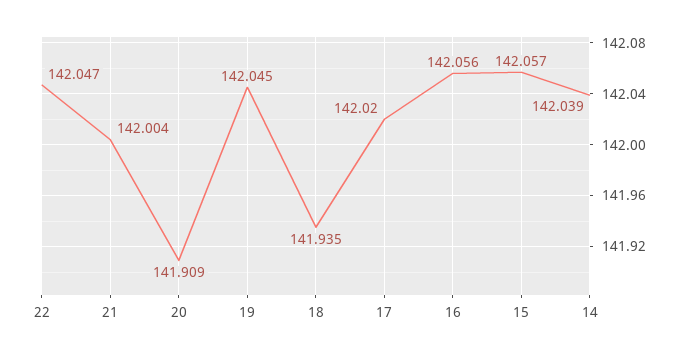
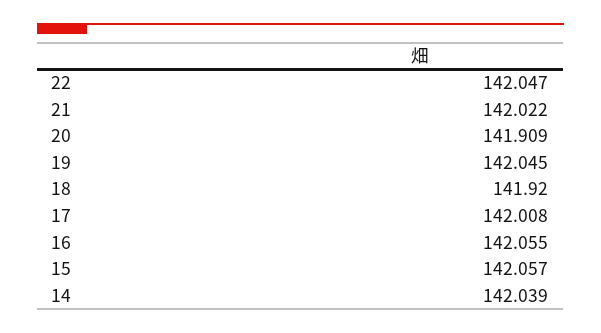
21: 142.004 -> 142.022
18: 141.935 -> 141.92
17: 142.02 -> 142.008
16: 142.056 -> 142.055

